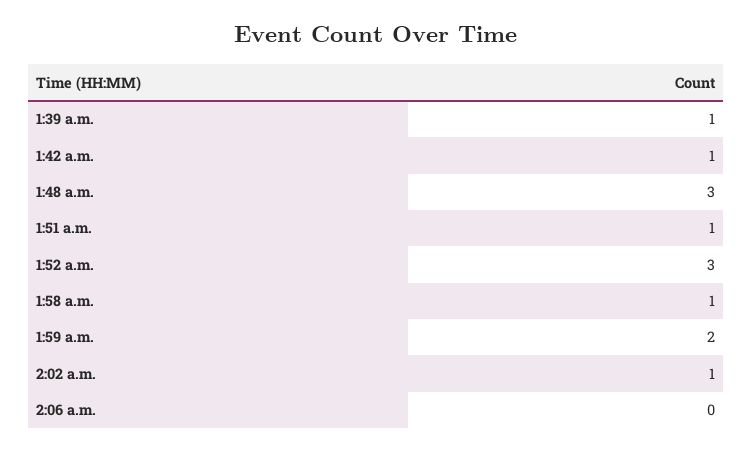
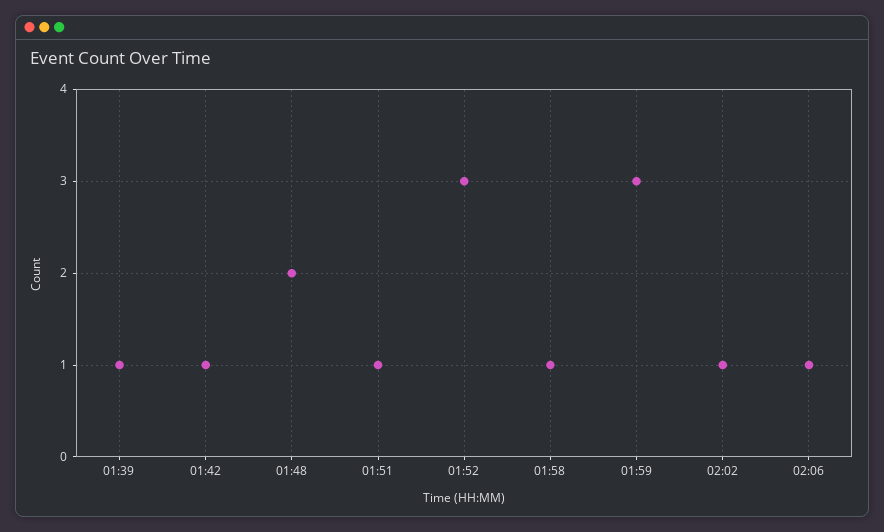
1:48 a.m.: 3 -> 2
1:59 a.m.: 2 -> 3
2:06 a.m.: 0 -> 1

